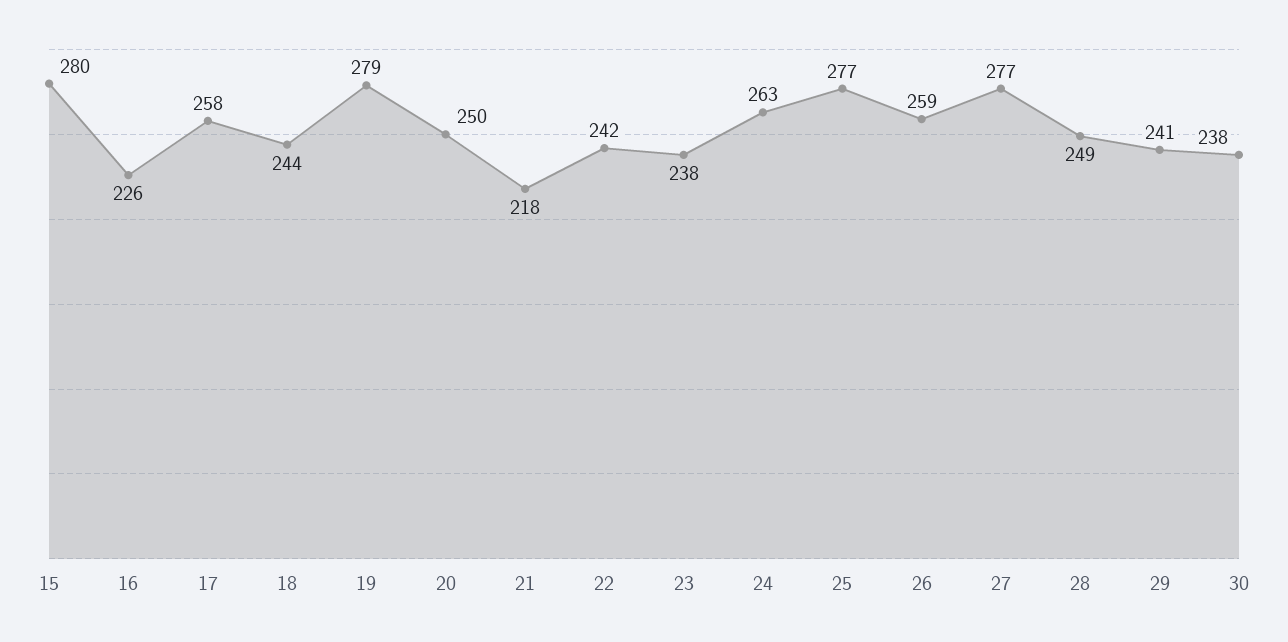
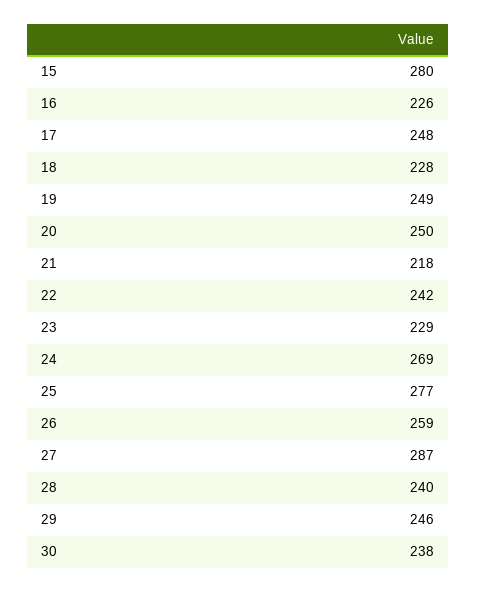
17: 258 -> 248
18: 244 -> 228
19: 279 -> 249
23: 238 -> 229
24: 263 -> 269
27: 277 -> 287
28: 249 -> 240
29: 241 -> 246

